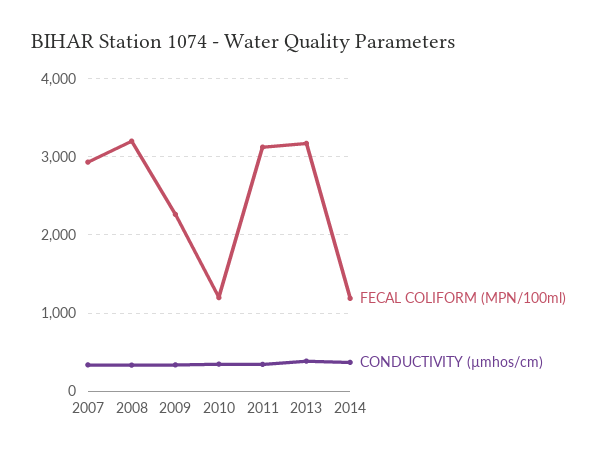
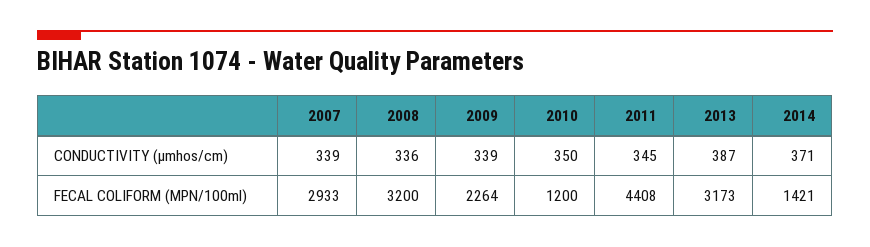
FECAL COLIFORM (MPN/100ml), 2011: 3100 -> 4408
FECAL COLIFORM (MPN/100ml), 2014: 1200 -> 1421

